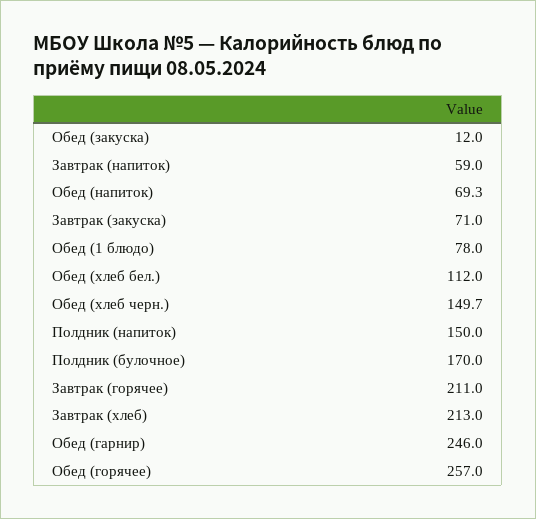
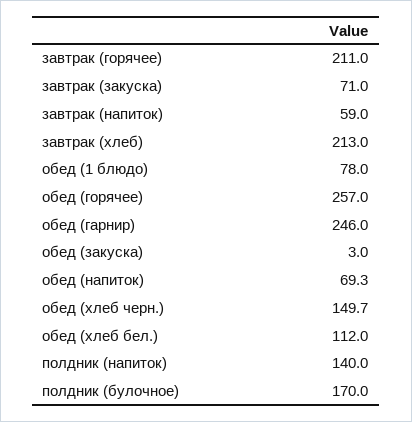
Обед (закуска): 12 -> 3
Полдник (напиток): 150 -> 140

